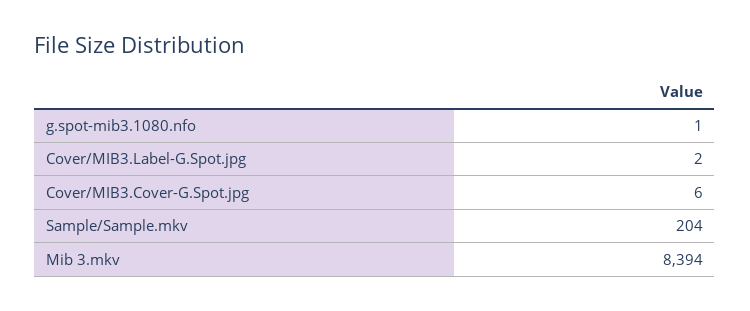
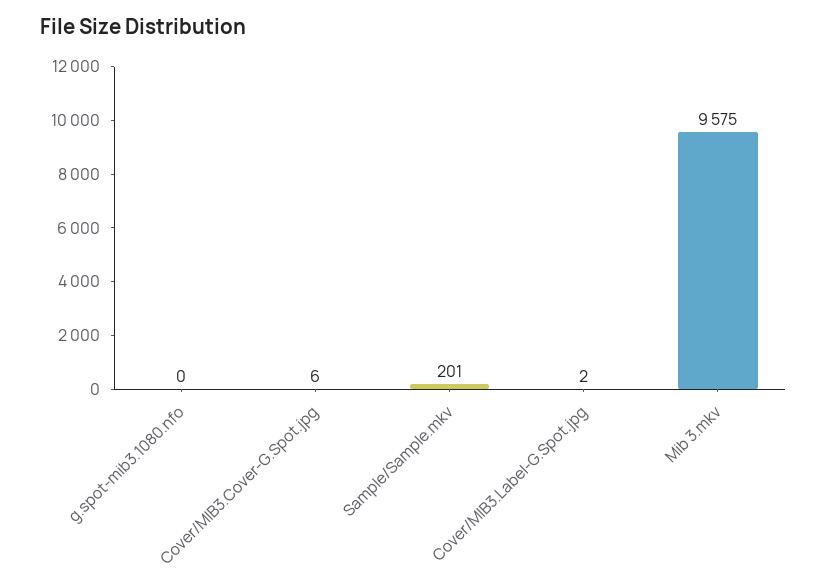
g.spot-mib3.1080.nfo: 1 -> 0
Sample/Sample.mkv: 204 -> 201
Mib 3.mkv: 8394 -> 9575

